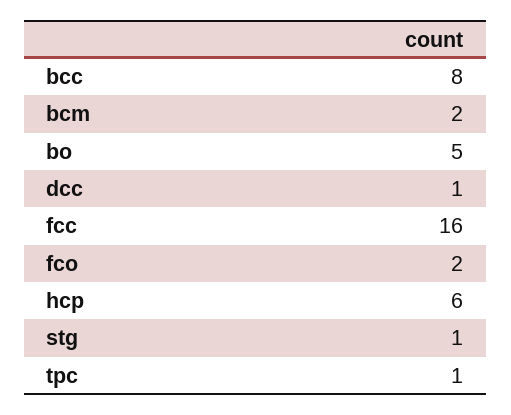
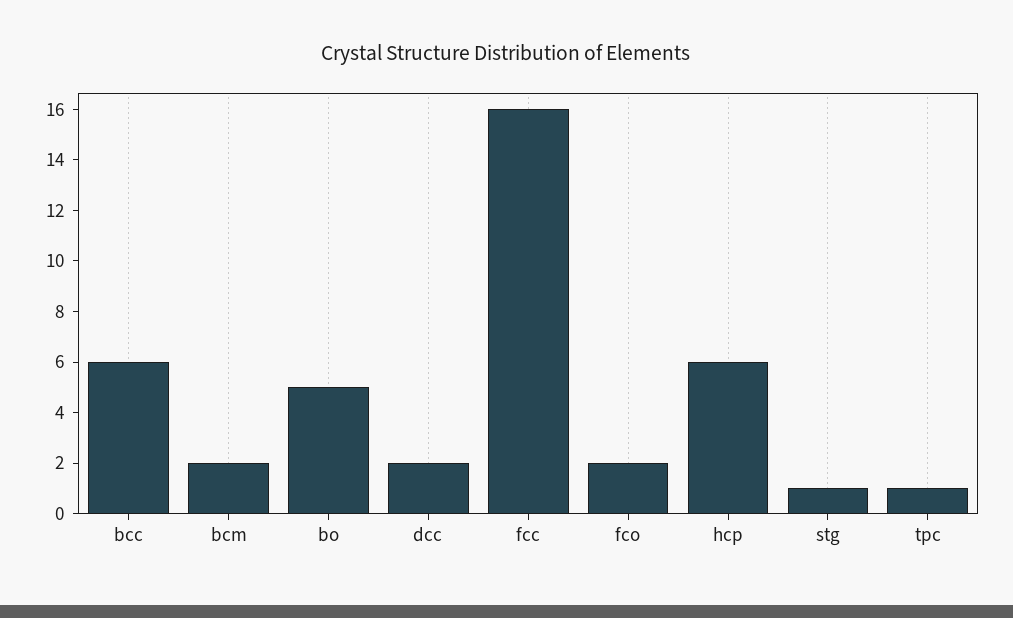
bcc: 8 -> 6
dcc: 1 -> 2

